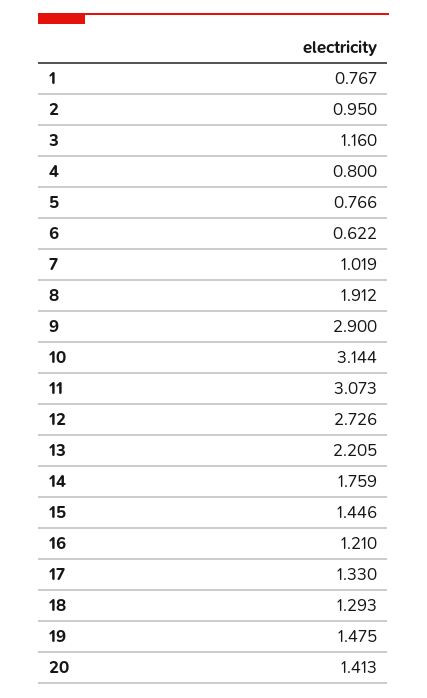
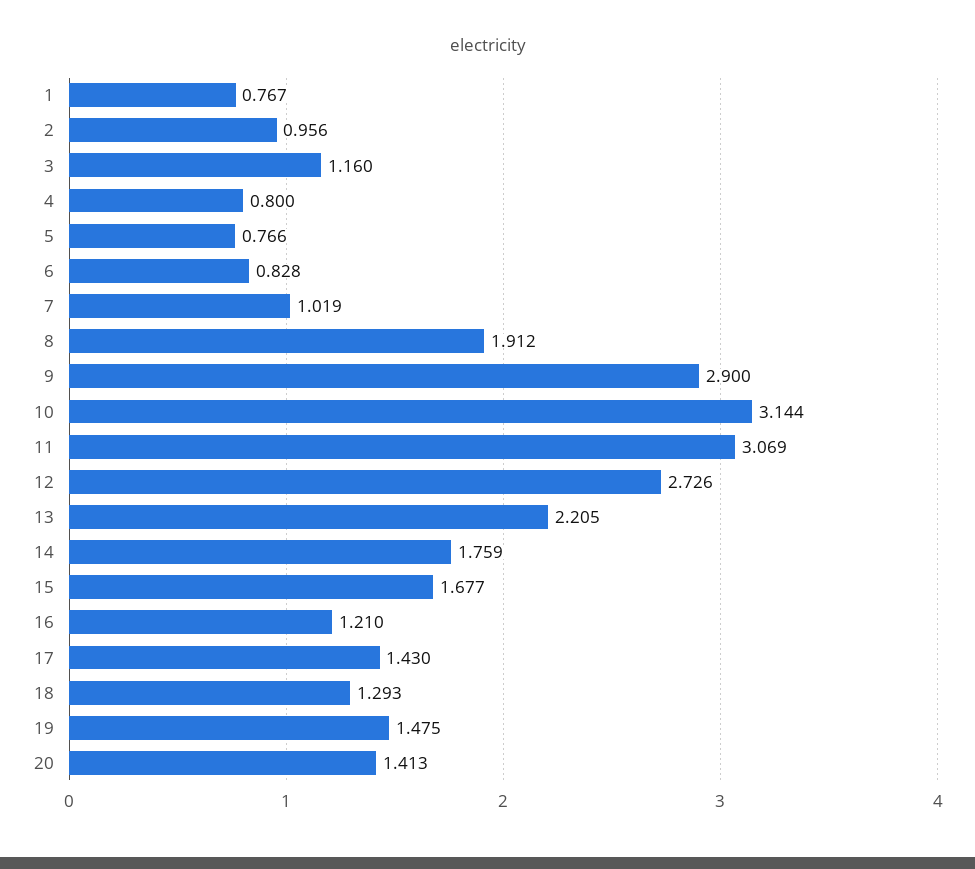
2: 0.95 -> 0.956
6: 0.622 -> 0.828
11: 3.073 -> 3.069
15: 1.446 -> 1.677
17: 1.33 -> 1.43

